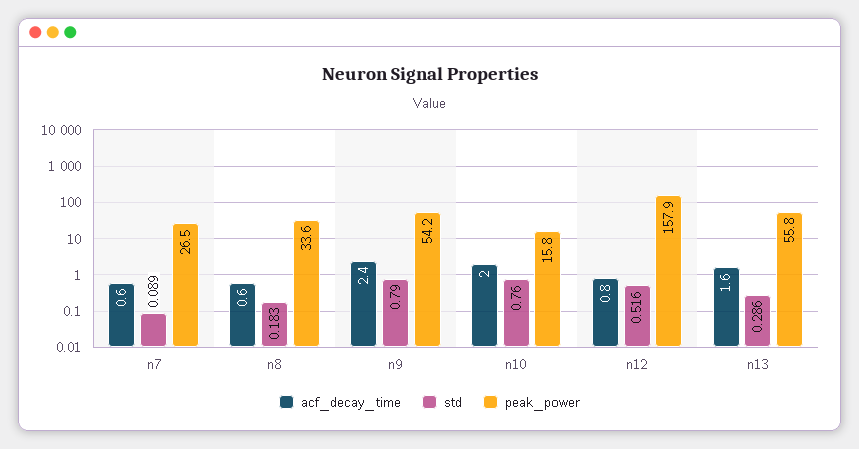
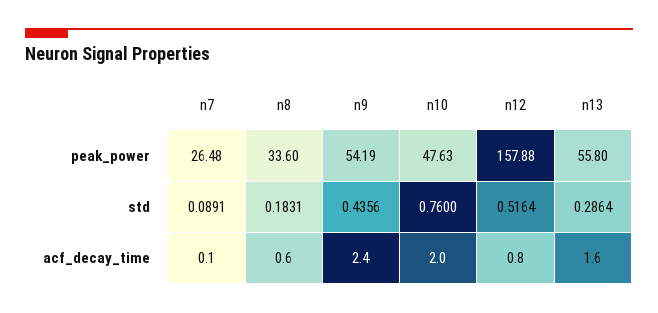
acf_decay_time, n7: 0.6 -> 0.1
std, n9: 0.79 -> 0.4356
peak_power, n10: 15.8 -> 47.63

